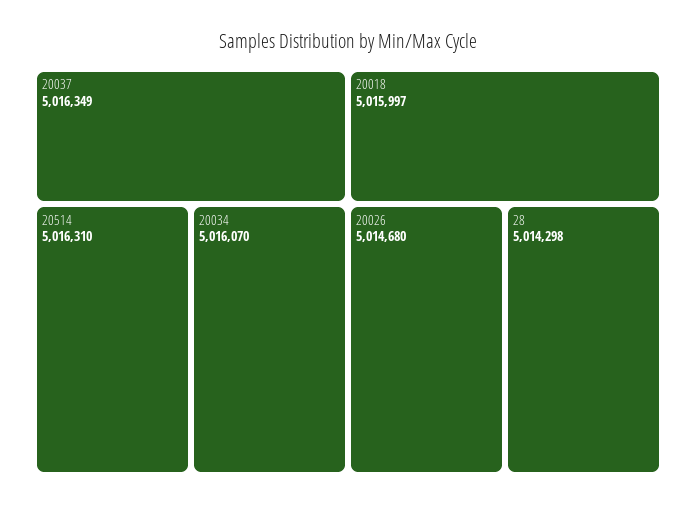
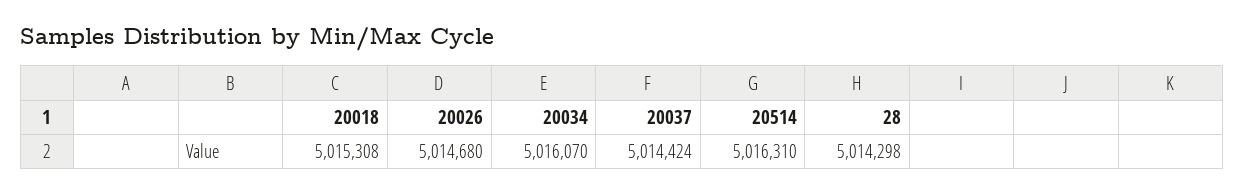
20037: 5016349 -> 5014424
20018: 5015997 -> 5015308

